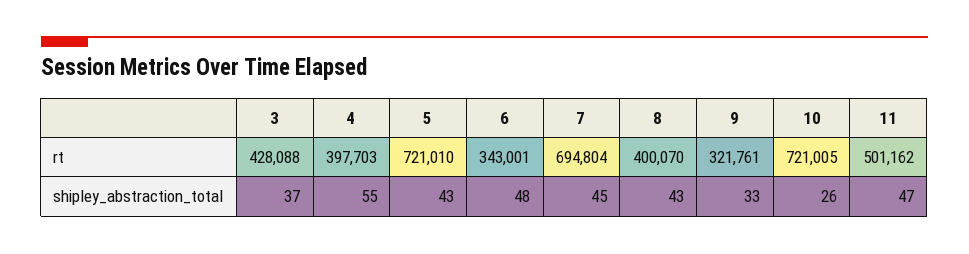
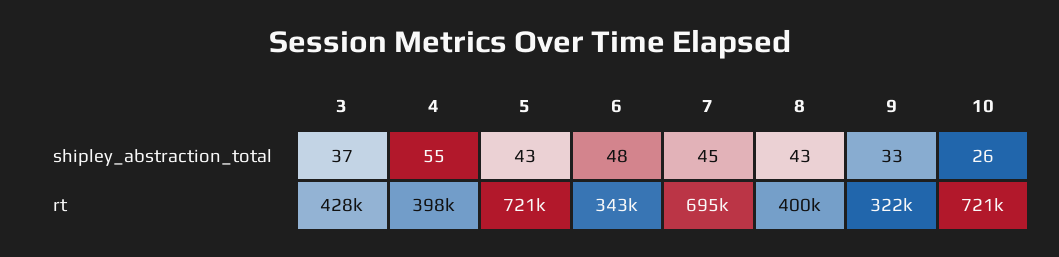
11, rt: 501162 -> none
11, shipley_abstraction_total: 47 -> none

